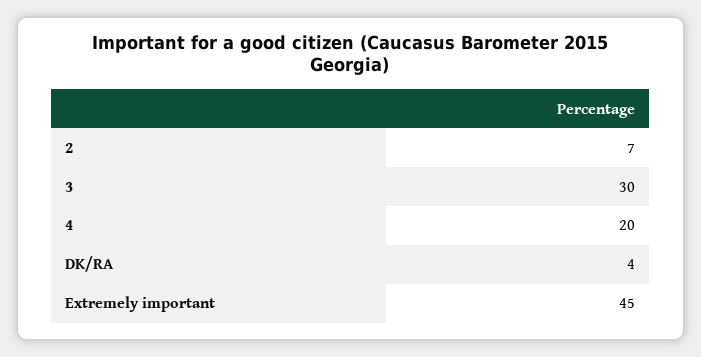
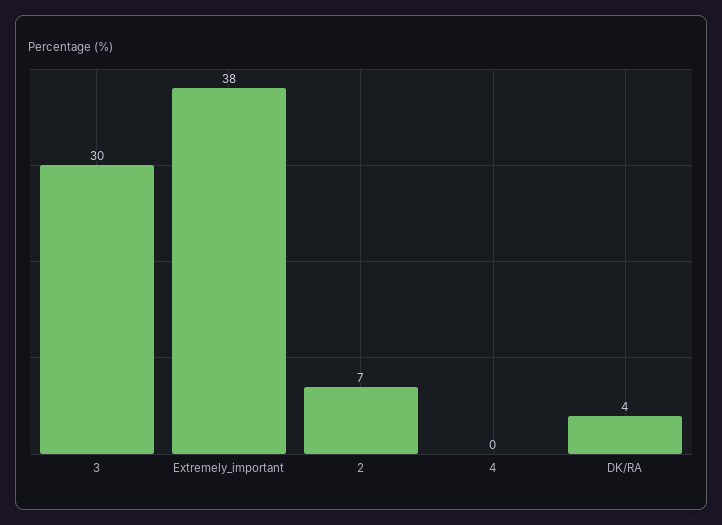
4: 20 -> 0
Extremely important: 45 -> 38

